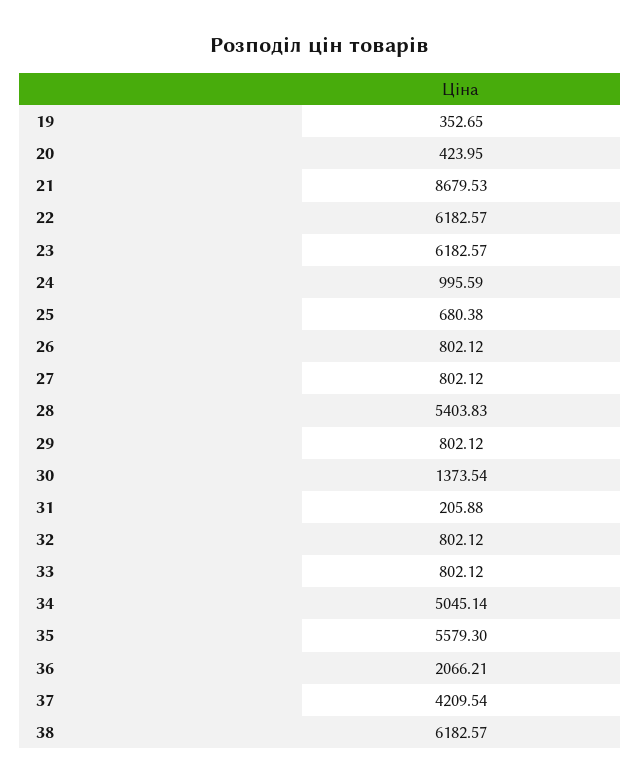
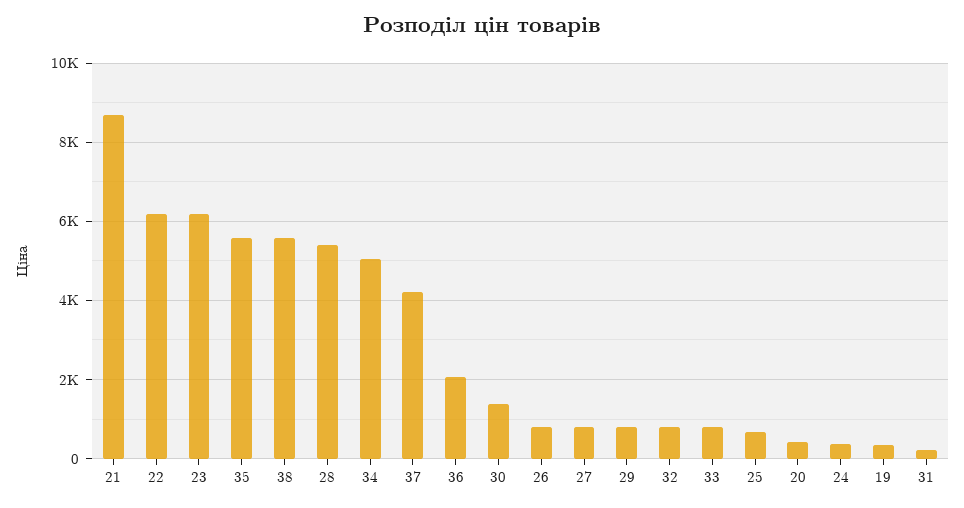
24: 995.59 -> 400
38: 6182.57 -> 5600

